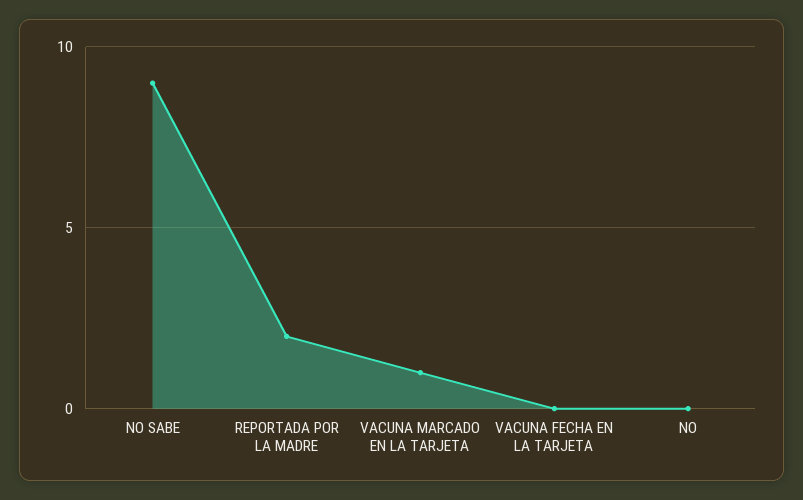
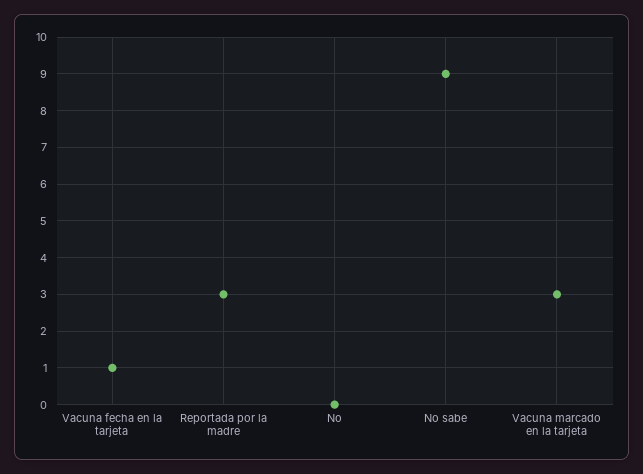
REPORTADA POR LA MADRE: 2 -> 3
VACUNA MARCADO EN LA TARJETA: 1 -> 3
VACUNA FECHA EN LA TARJETA: 0 -> 1

